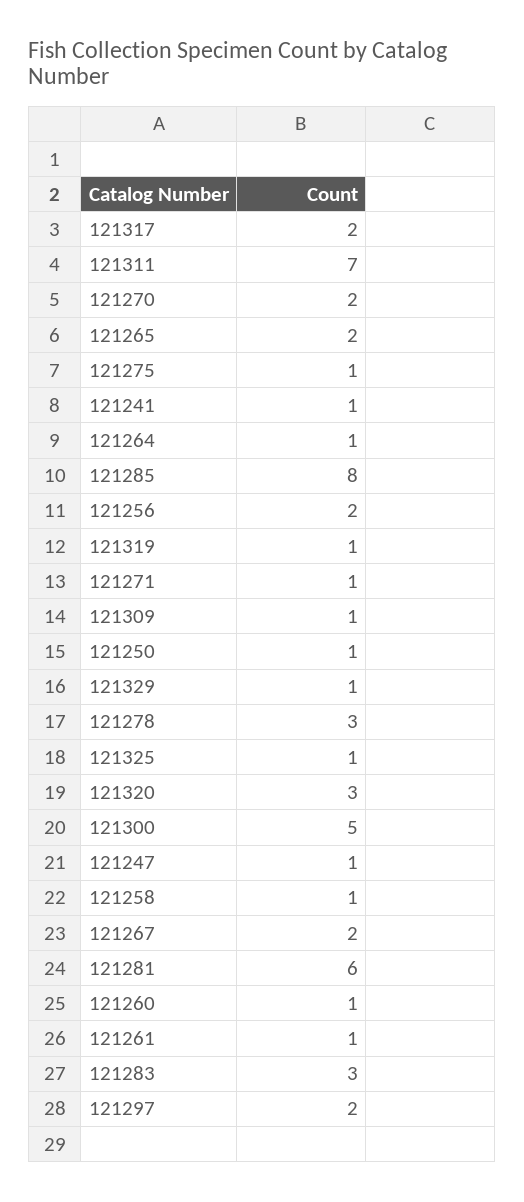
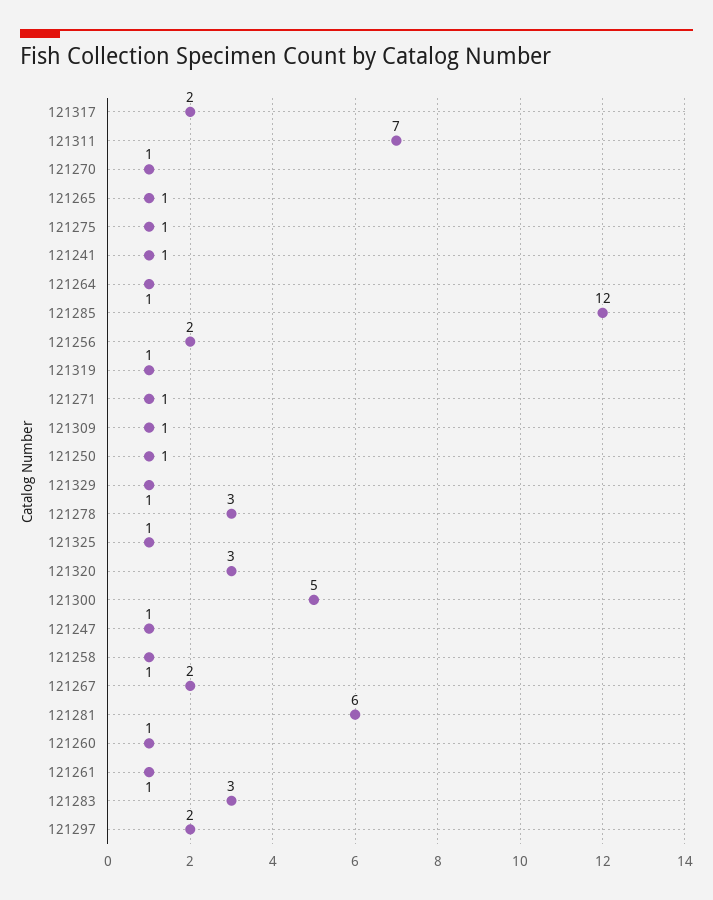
121270: 2 -> 1
121265: 2 -> 1
121285: 8 -> 12

